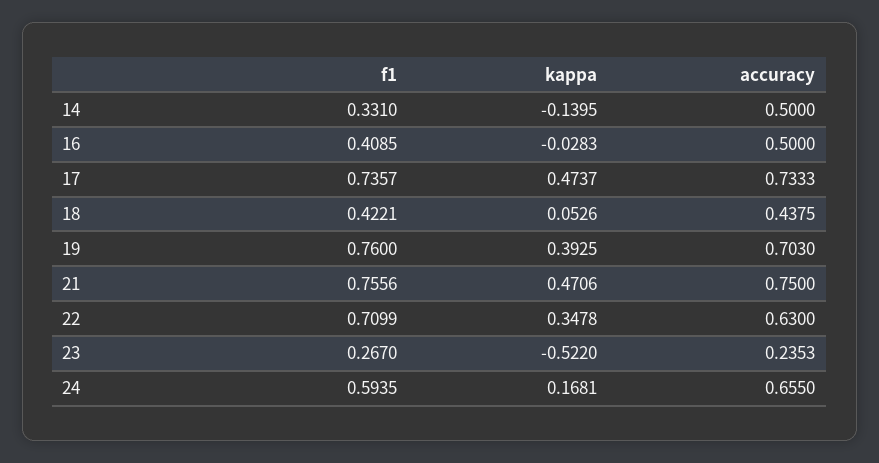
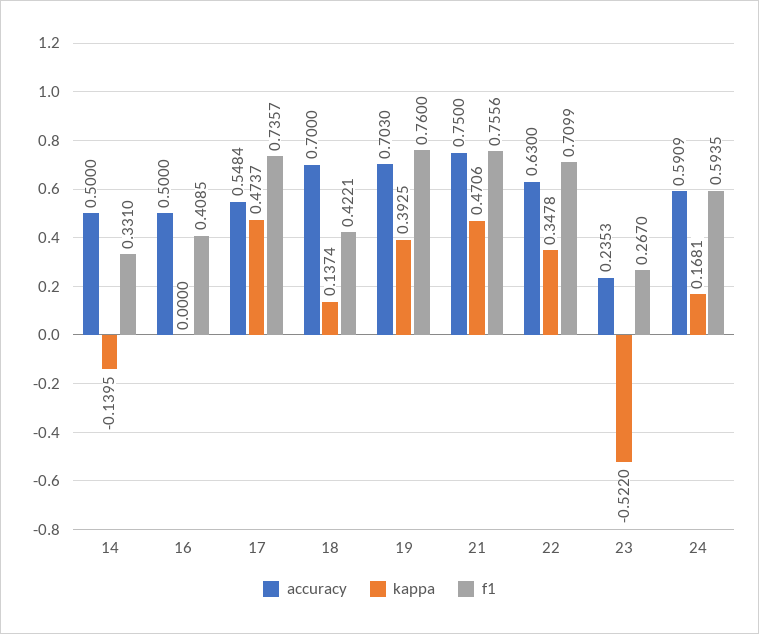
kappa, 16: -0.0283 -> 0
accuracy, 17: 0.7333 -> 0.5484
kappa, 18: 0.0526 -> 0.1374
accuracy, 18: 0.4375 -> 0.7
accuracy, 24: 0.655 -> 0.5909

